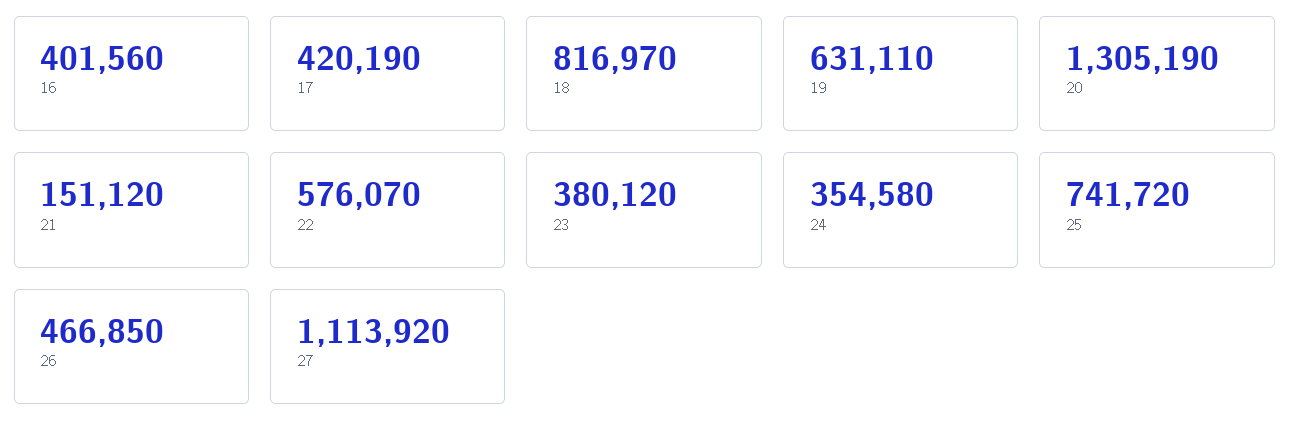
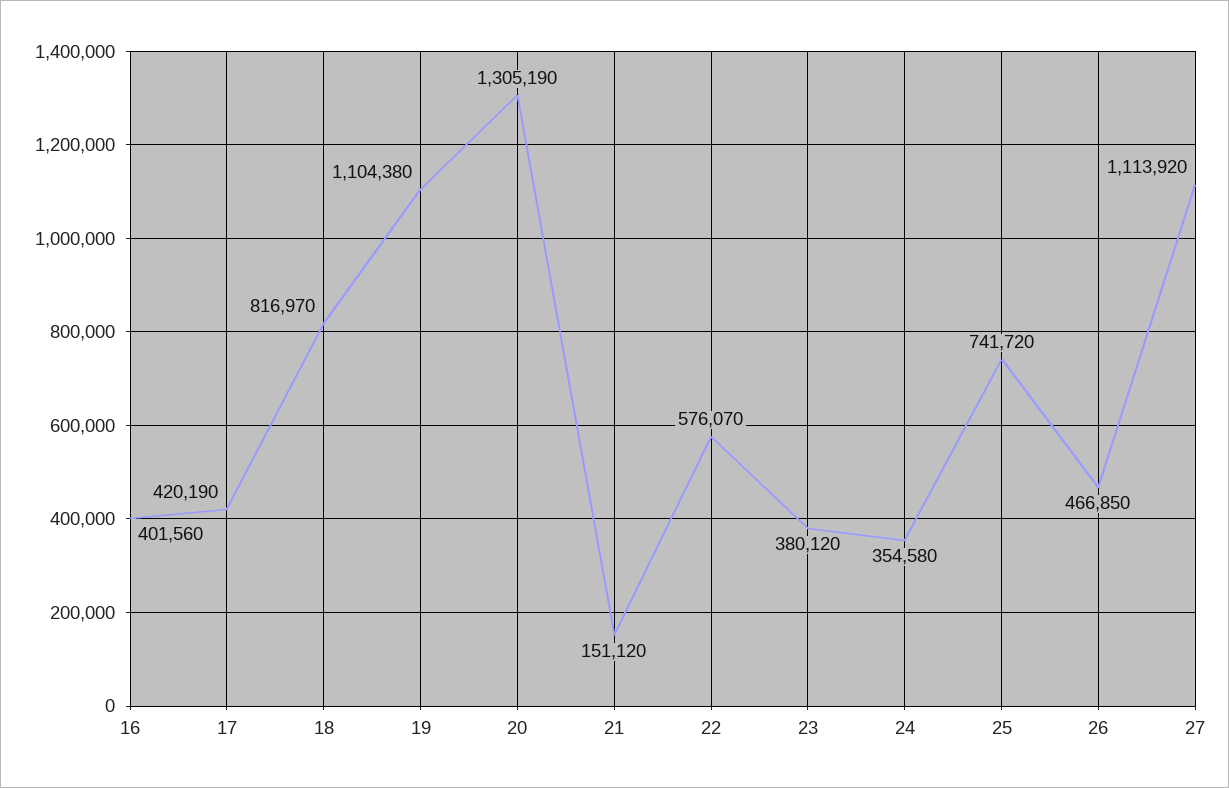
19: 631110 -> 1104380

